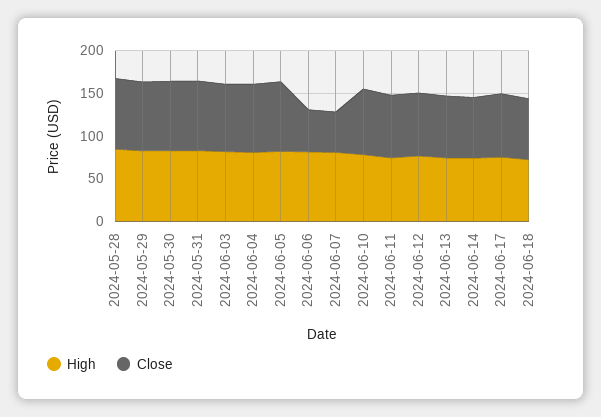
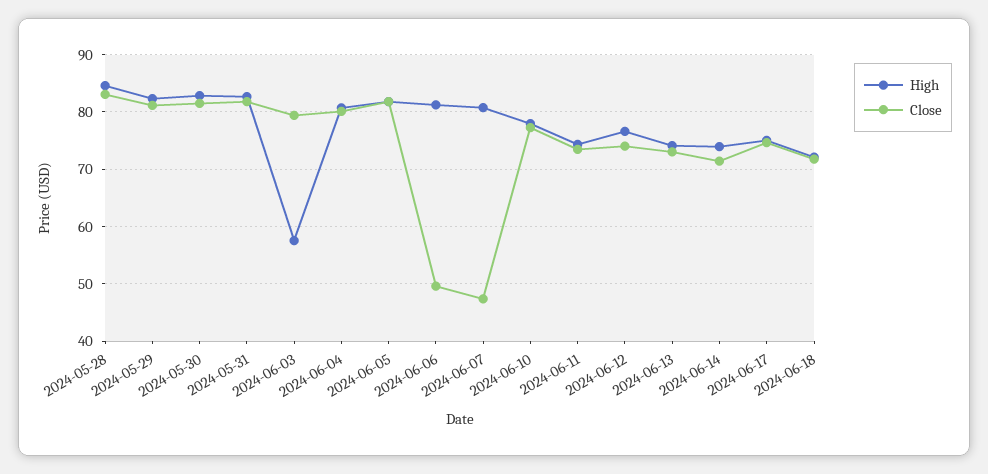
High, 2024-06-03: 80 -> 58

